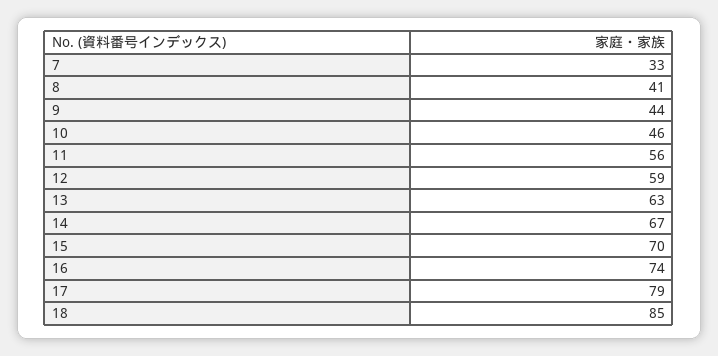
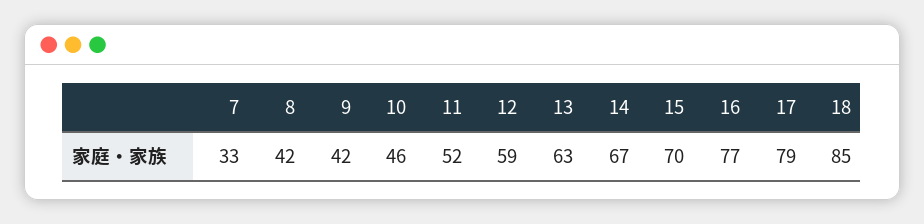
8: 41 -> 42
9: 44 -> 42
11: 56 -> 52
16: 74 -> 77

